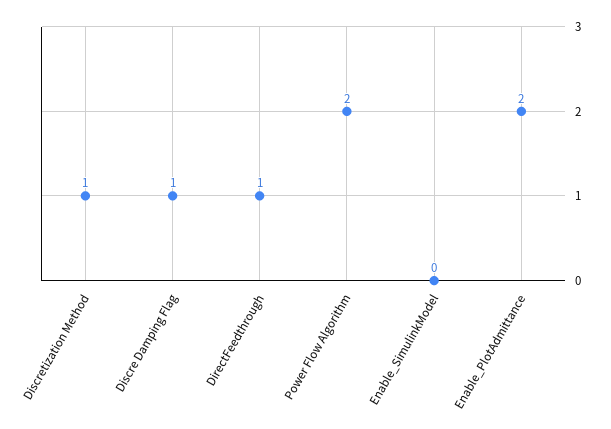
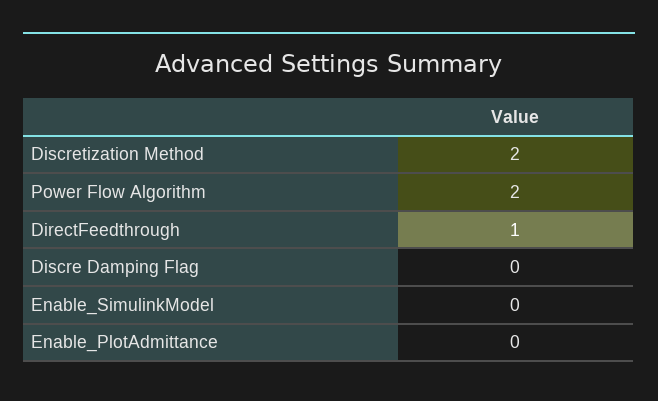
Discretization Method: 1 -> 2
Discre Damping Flag: 1 -> 0
Enable_PlotAdmittance: 2 -> 0

